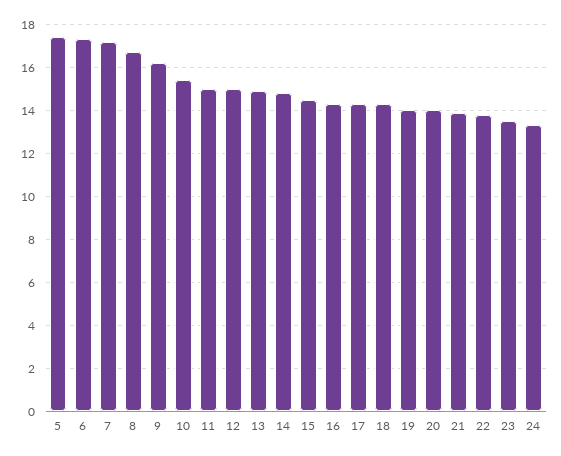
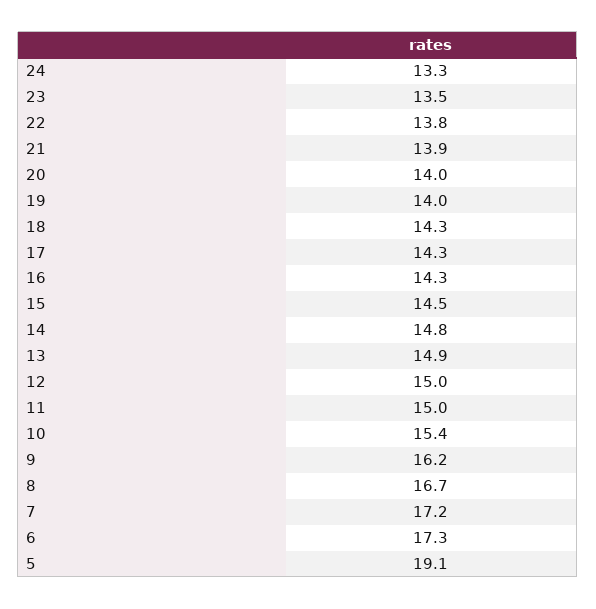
5: 17.5 -> 19.1

